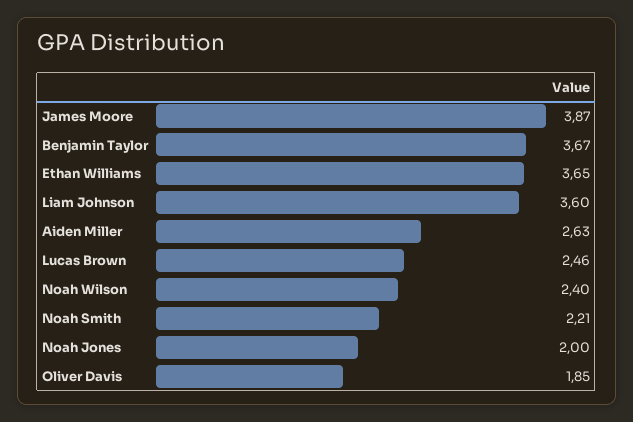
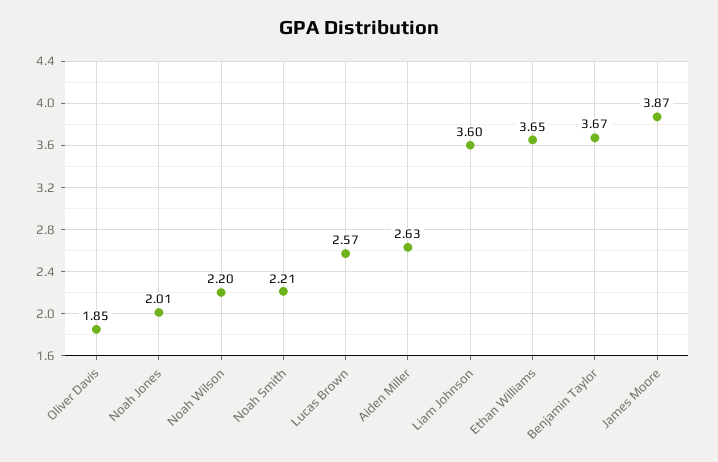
Lucas Brown: 2.46 -> 2.57
Noah Wilson: 2.4 -> 2.2
Noah Jones: 2 -> 2.01

